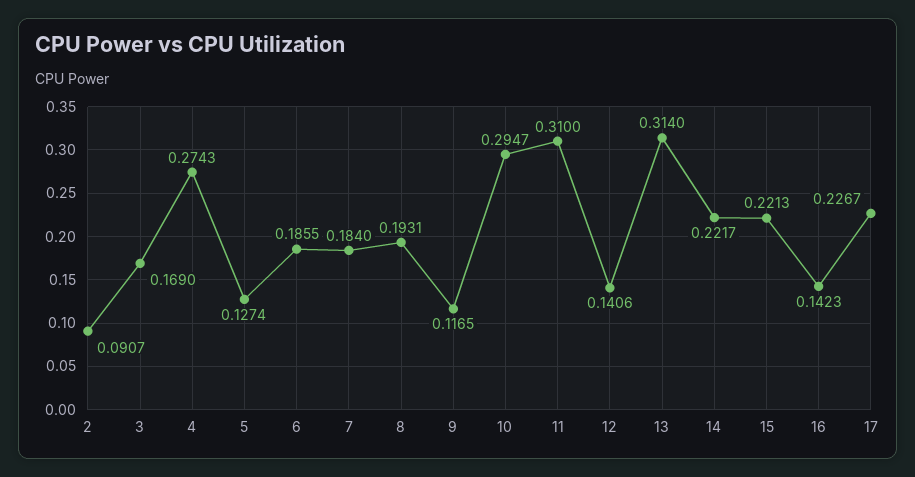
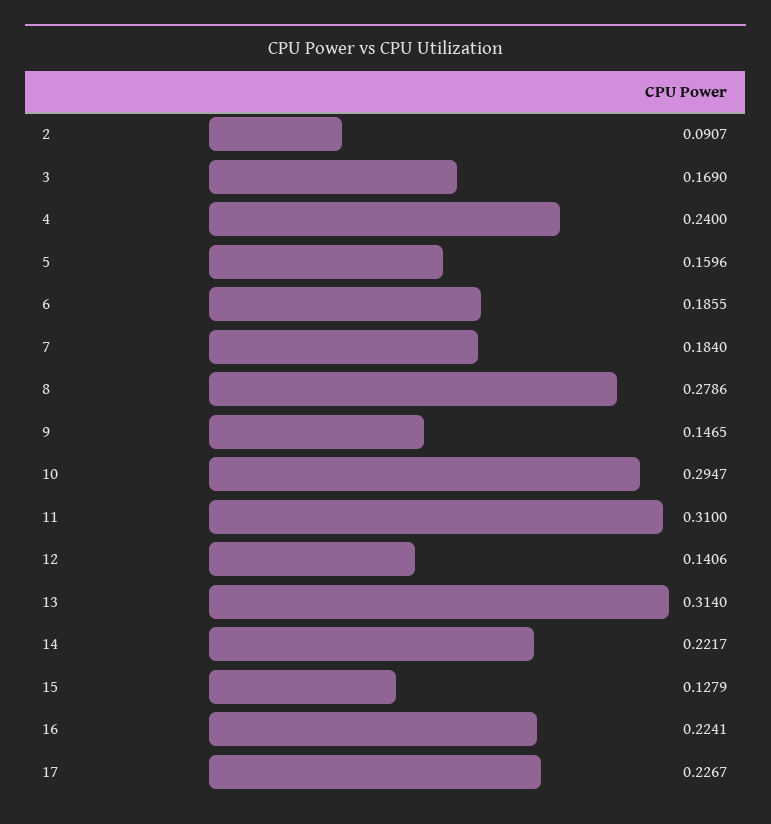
4: 0.2743 -> 0.24
5: 0.1274 -> 0.1596
8: 0.1931 -> 0.2786
9: 0.1165 -> 0.1465
15: 0.2213 -> 0.1279
16: 0.1423 -> 0.2241

